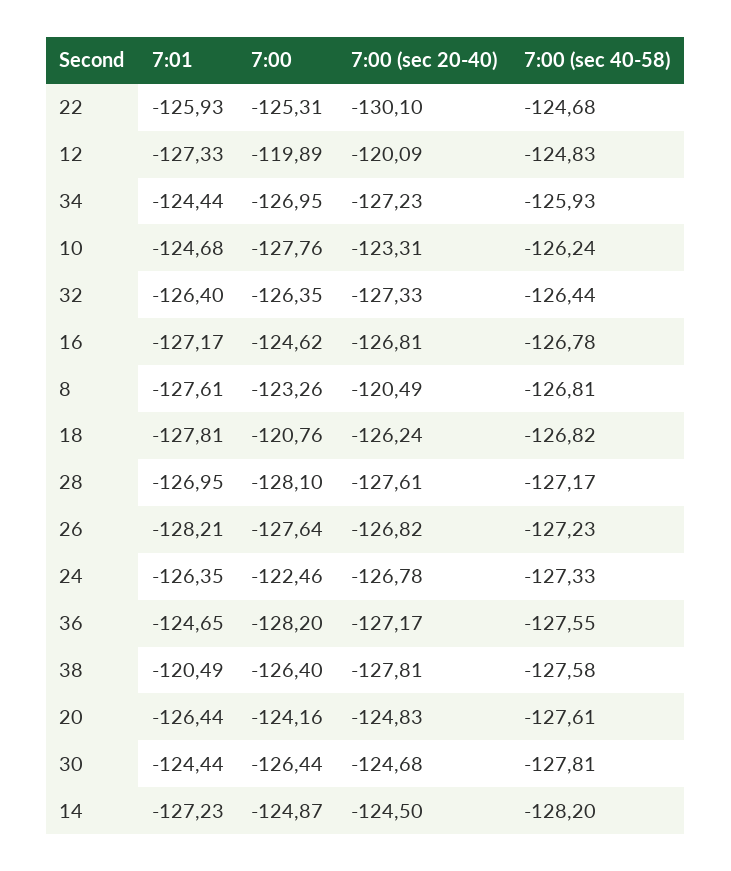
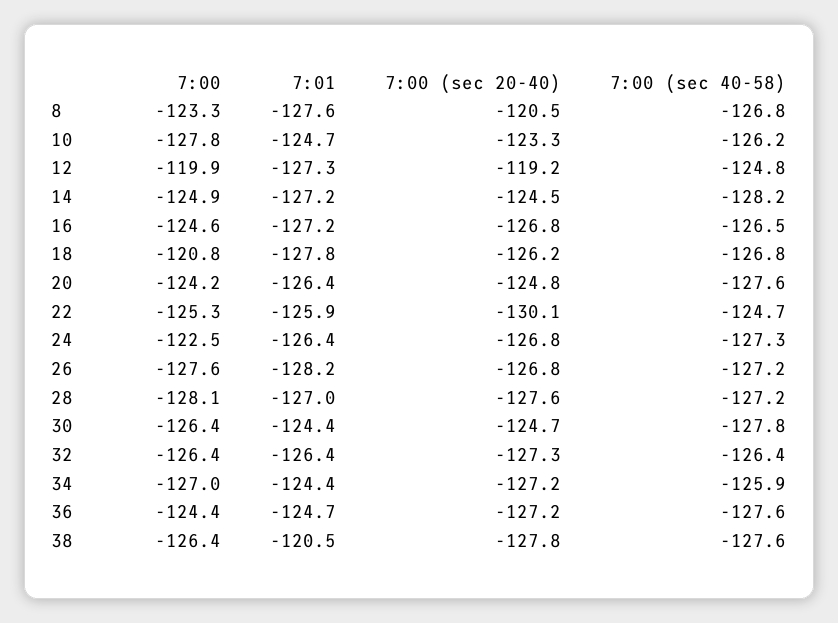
7:00 (sec 20-40), 12: -120.09 -> -119.2
7:00 (sec 40-58), 16: -126.78 -> -126.5
7:00, 36: -128.2 -> -124.4

